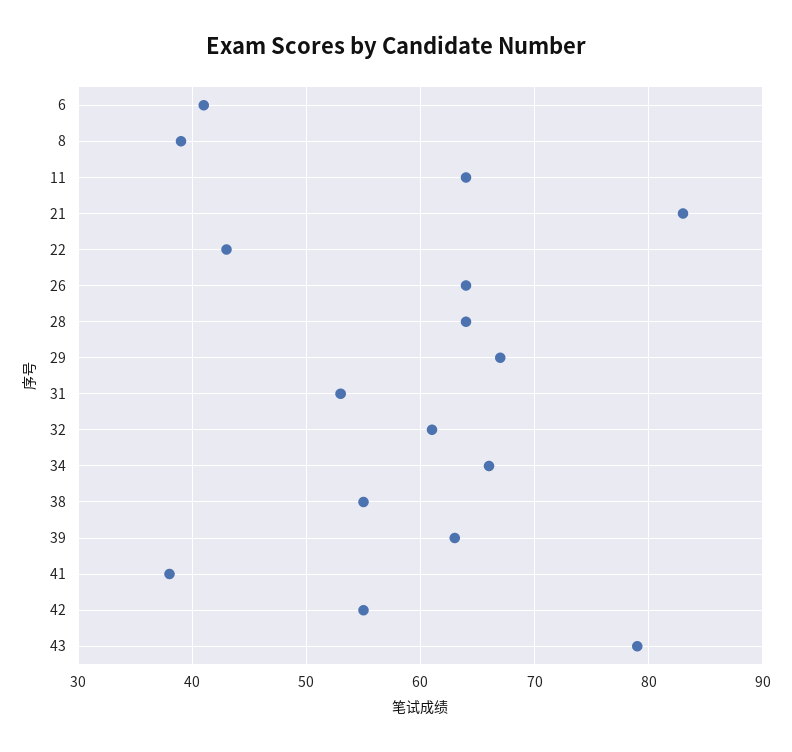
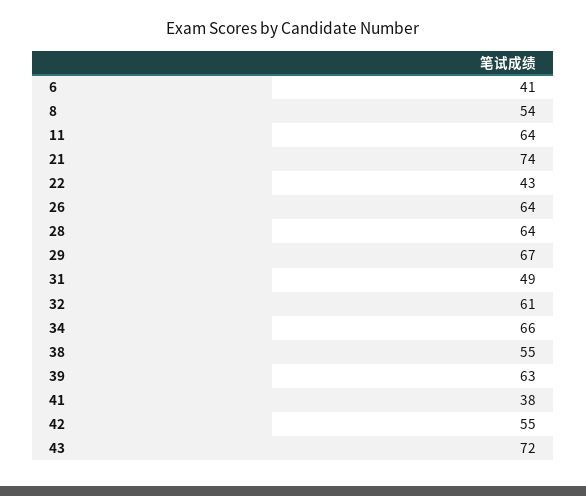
8: 39 -> 54
21: 83 -> 74
31: 53 -> 49
43: 79 -> 72

